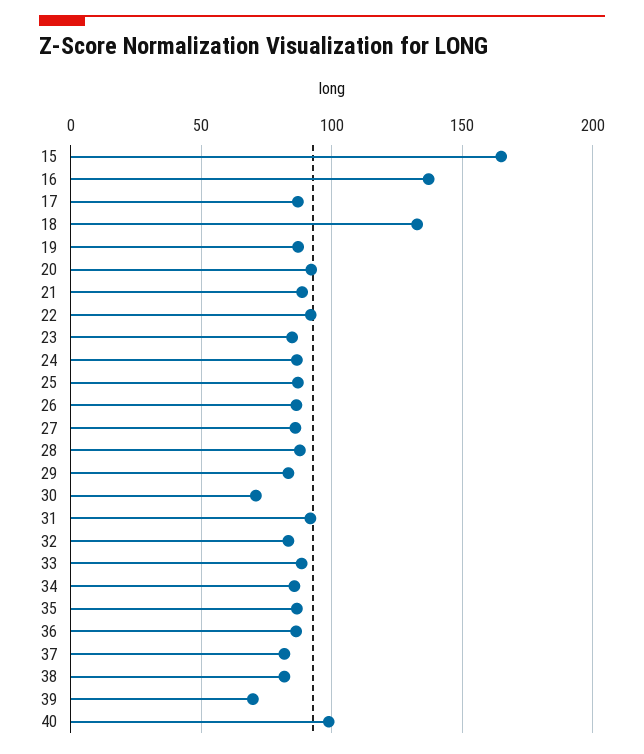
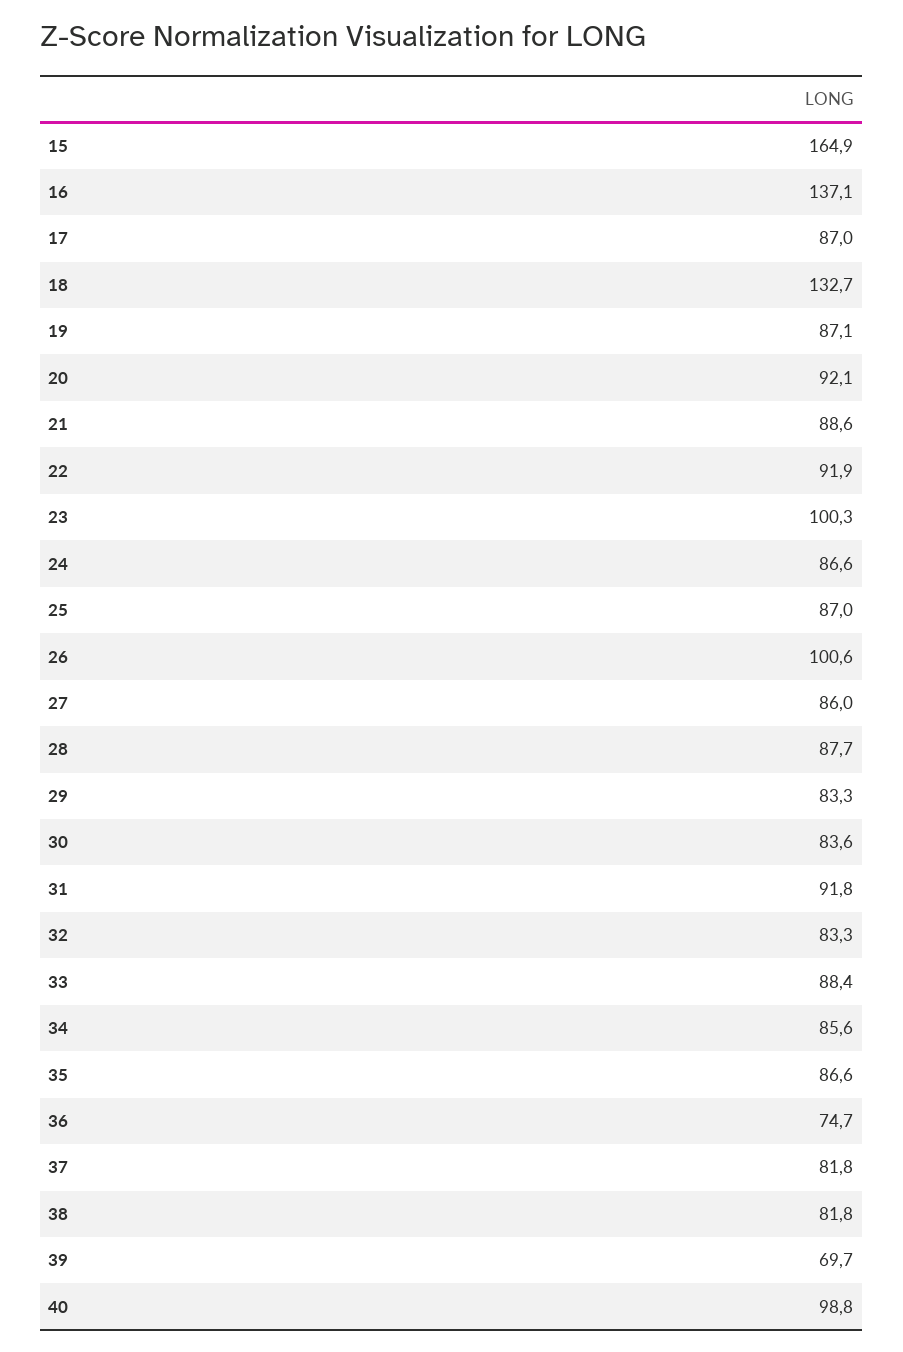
23: 85 -> 100.3
26: 85 -> 100.6
30: 70 -> 83.6
36: 85 -> 74.7

